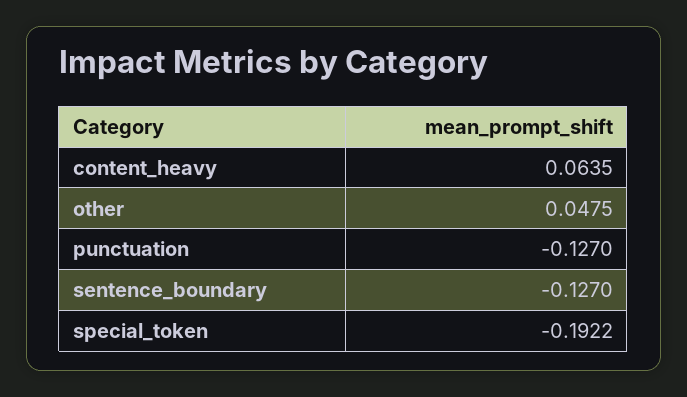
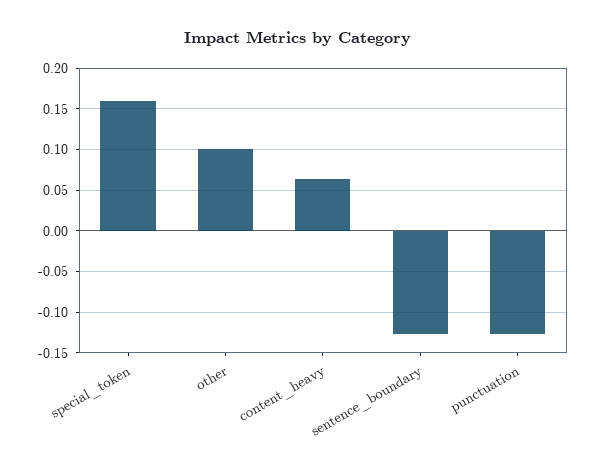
other: 0.0475 -> 0.1
special_token: -0.1922 -> 0.16

